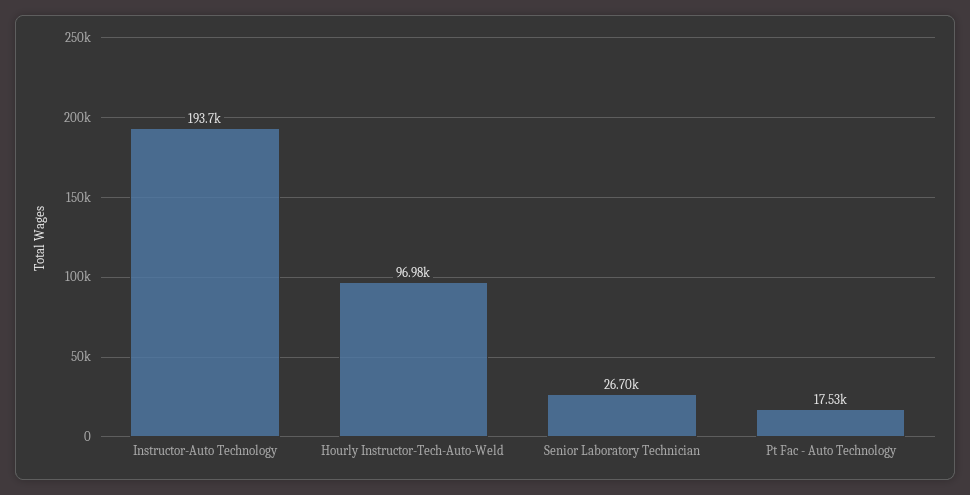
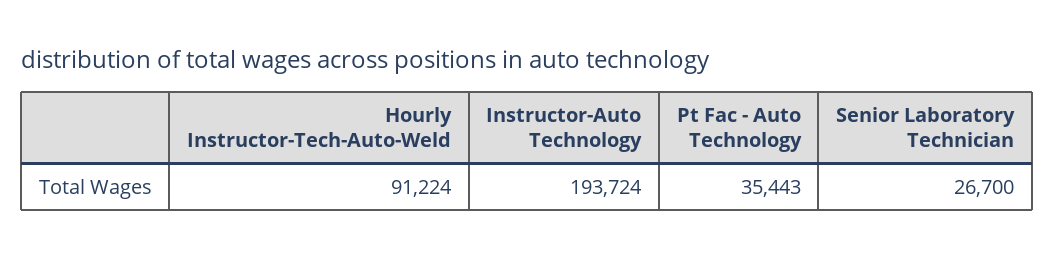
Hourly Instructor-Tech-Auto-Weld: 96980 -> 91224
Pt Fac - Auto Technology: 17530 -> 35443

